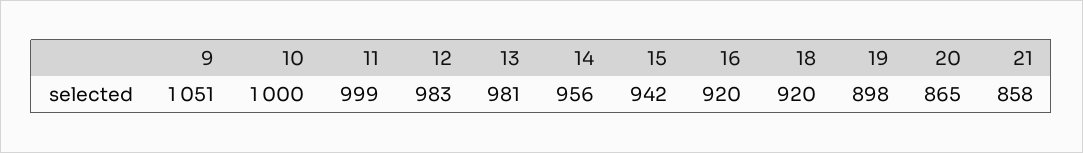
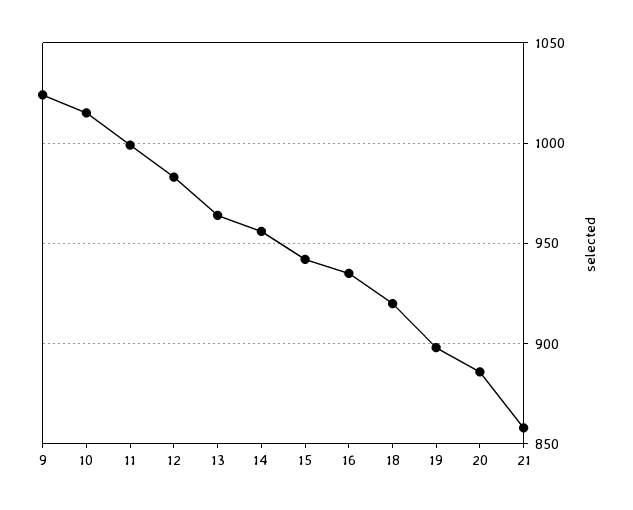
9: 1051 -> 1025
10: 1000 -> 1015
13: 981 -> 965
16: 920 -> 935
20: 865 -> 885

